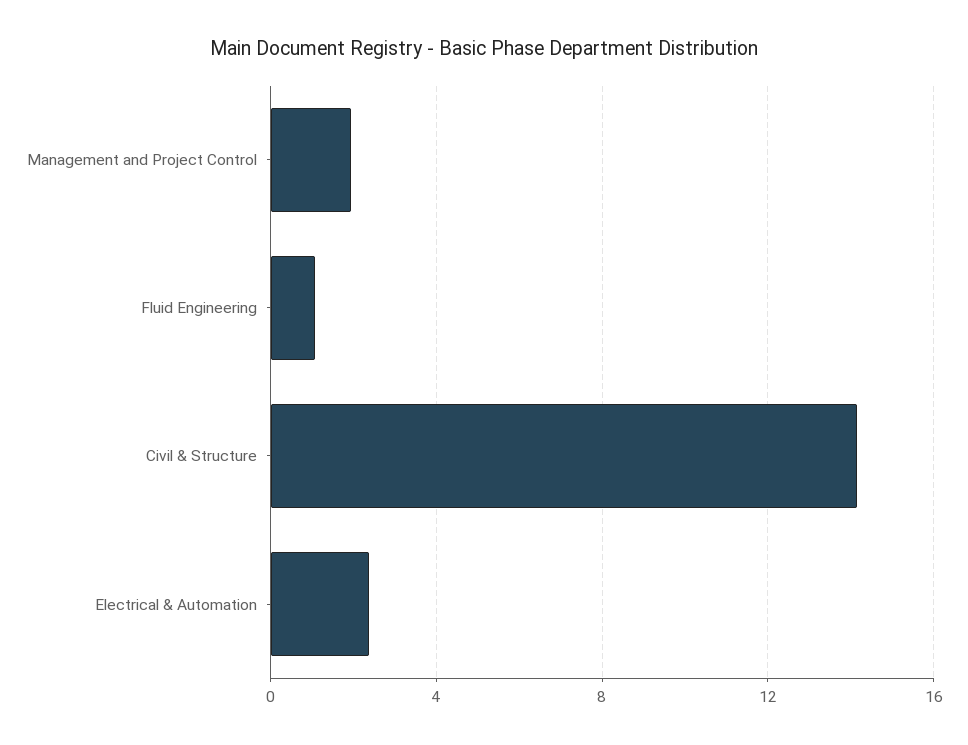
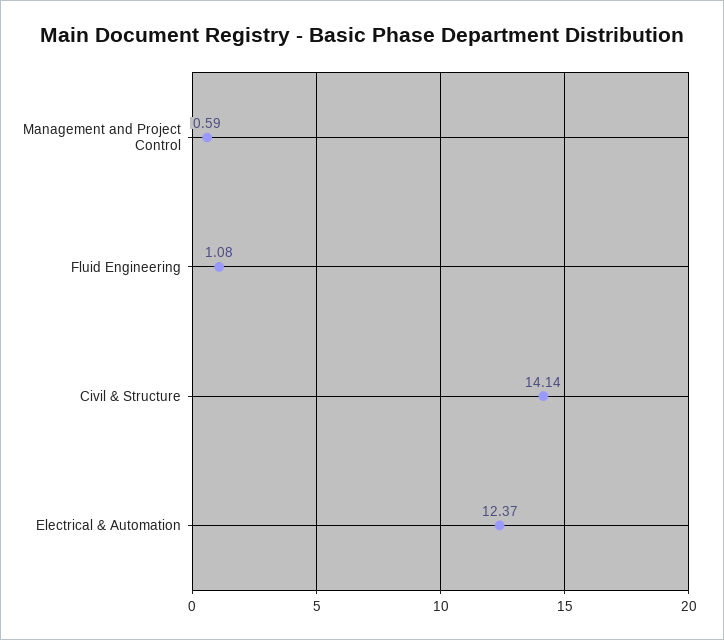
Management and Project Control: 2 -> 0.59
Electrical & Automation: 2.5 -> 12.37

